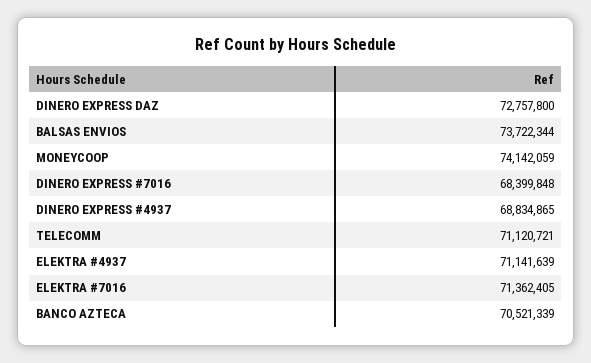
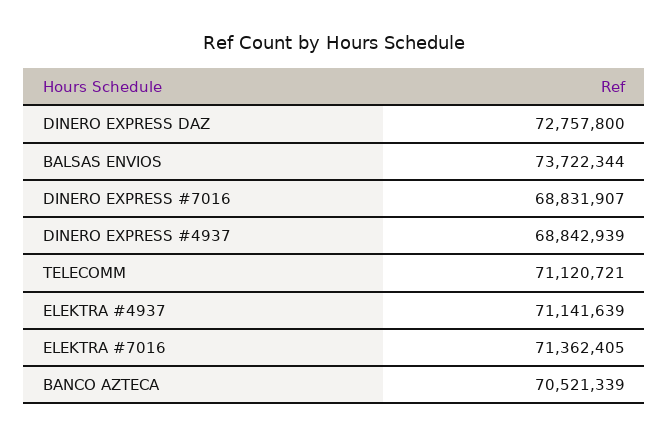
MONEYCOOP: 74142059 -> none
DINERO EXPRESS #7016: 68399848 -> 68831907
DINERO EXPRESS #4937: 68834865 -> 68842939

